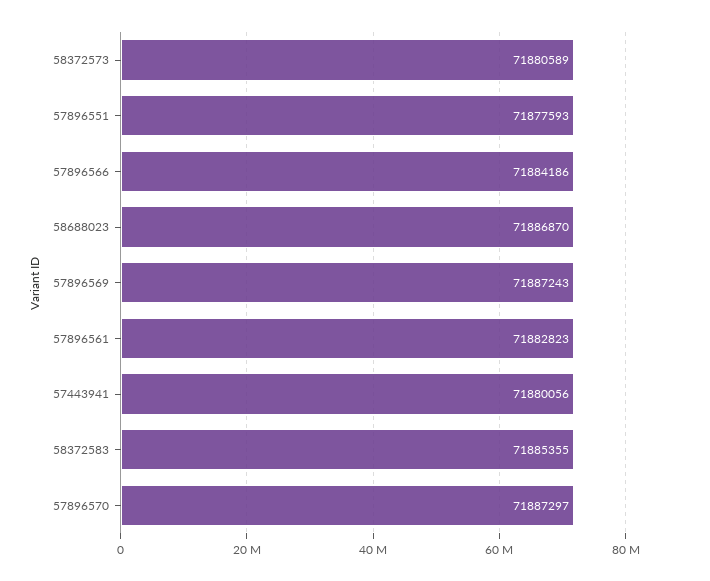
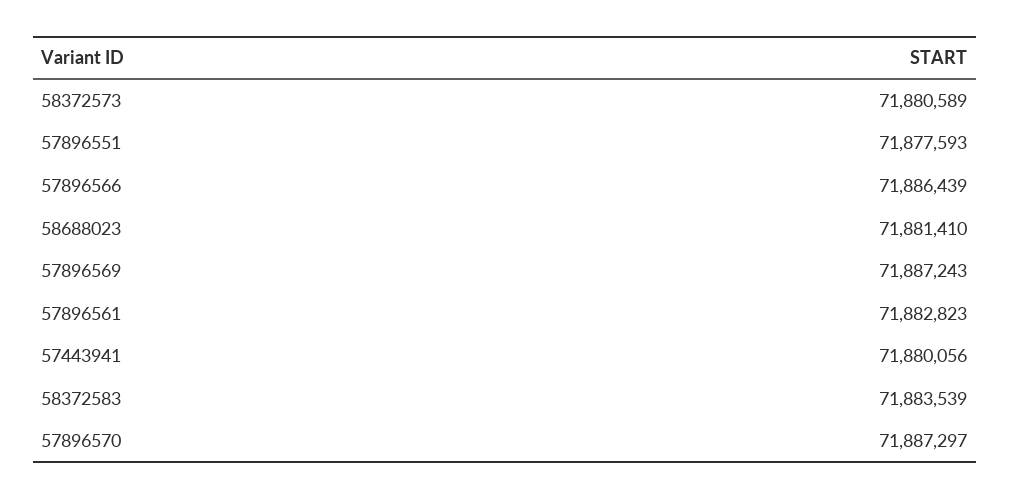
57896566: 71884186 -> 71886439
58688023: 71886870 -> 71881410
58372583: 71885355 -> 71883539

